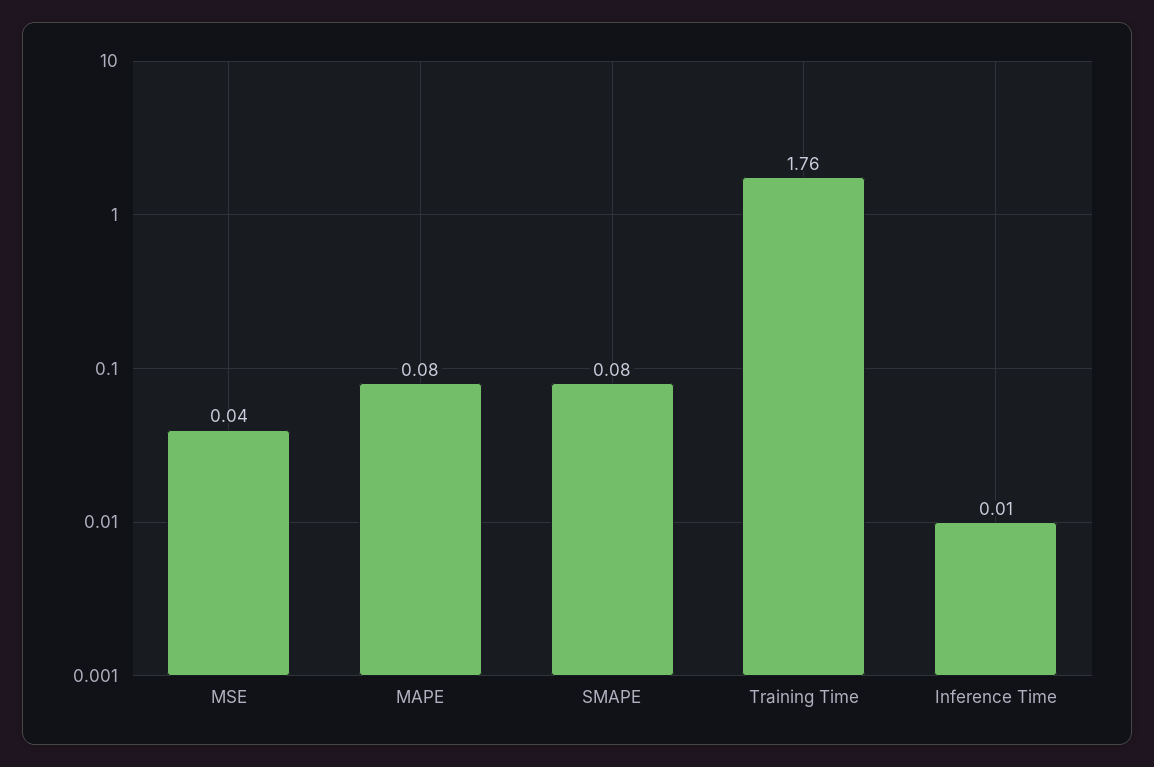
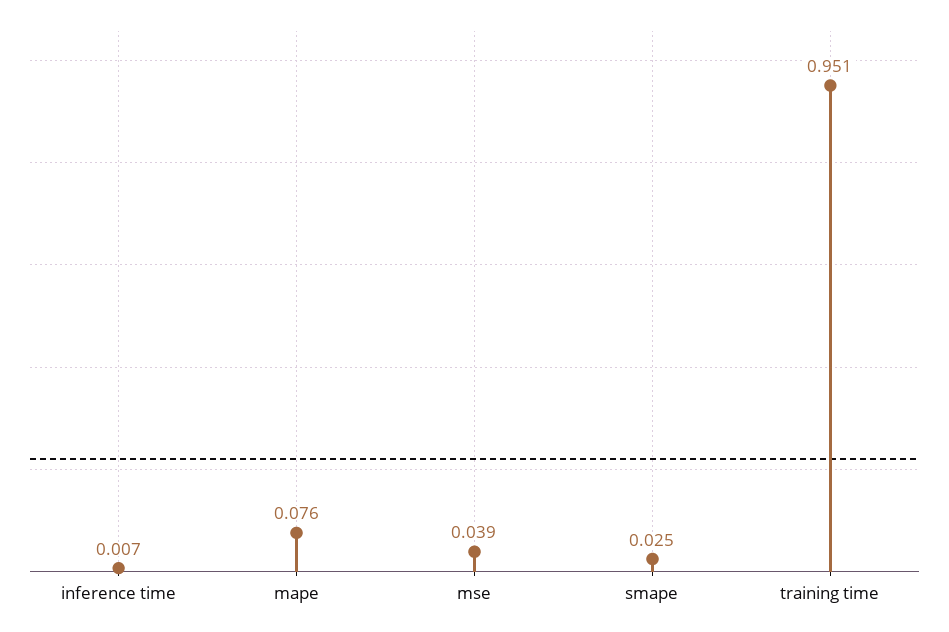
SMAPE: 0.08 -> 0.025
Training Time: 1.76 -> 0.951

